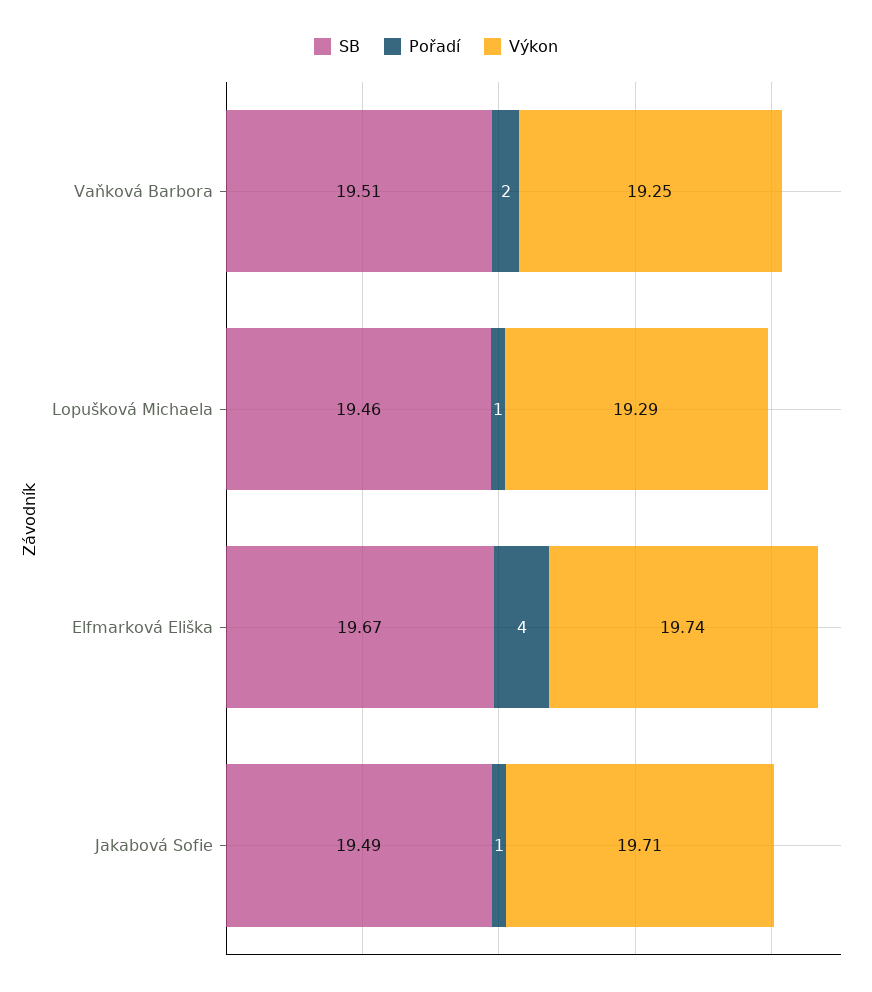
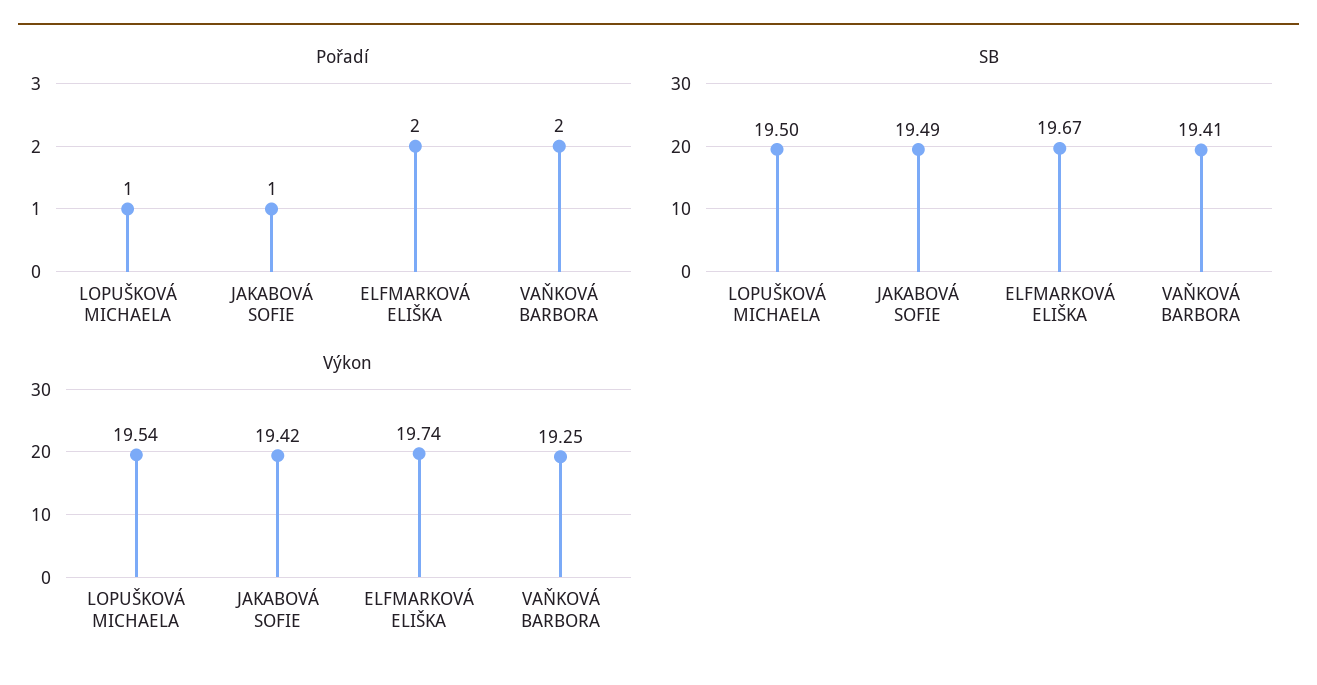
SB, Vaňková Barbora: 19.51 -> 19.41
SB, Lopušková Michaela: 19.46 -> 19.5
Výkon, Lopušková Michaela: 19.29 -> 19.54
Pořadí, Elfmarková Eliška: 4 -> 2
Výkon, Jakabová Sofie: 19.71 -> 19.42

